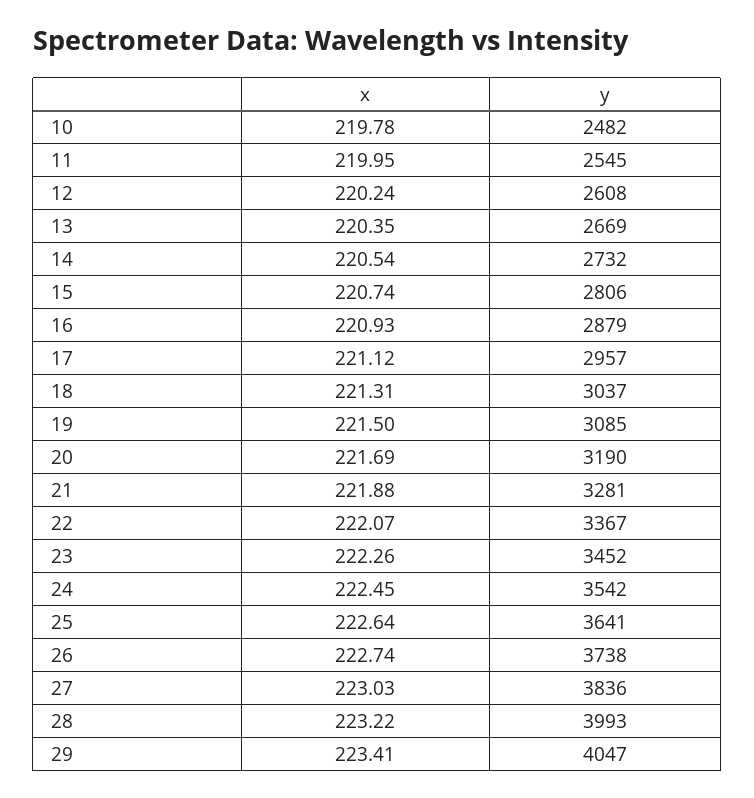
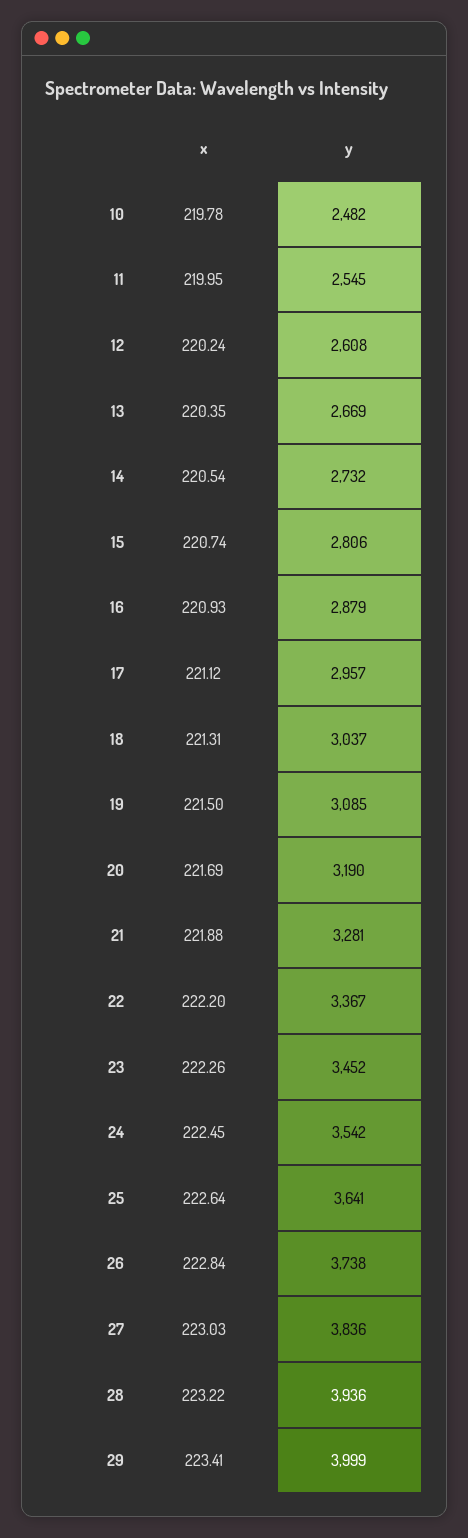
x, 22: 222.07 -> 222.2
x, 26: 222.74 -> 222.84
y, 28: 3993 -> 3936
y, 29: 4047 -> 3999

